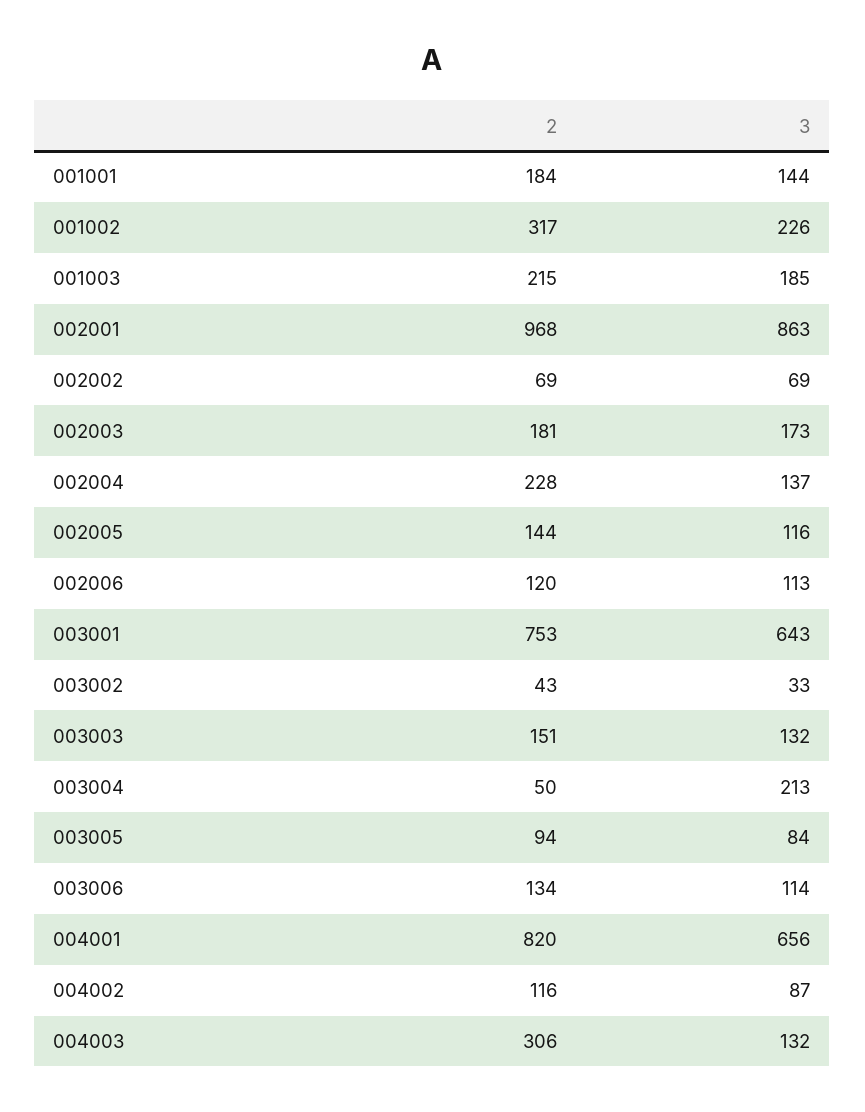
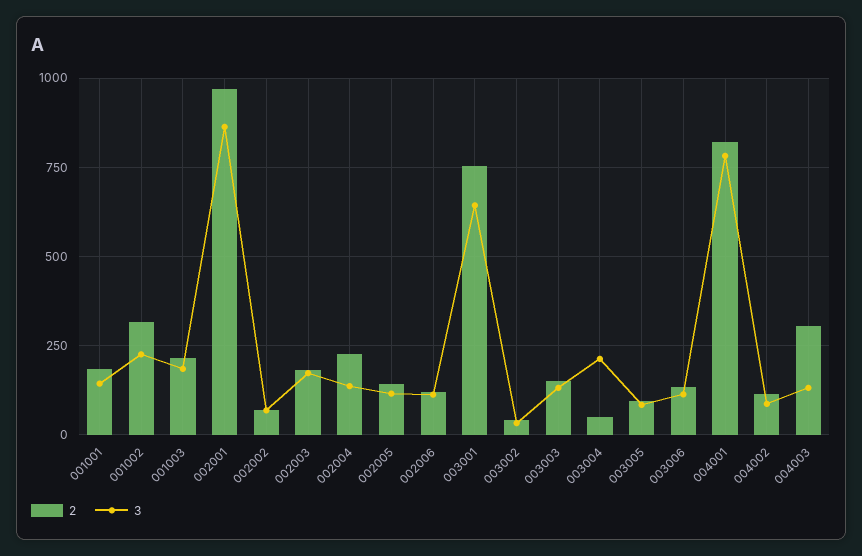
3, 004001: 656 -> 775

